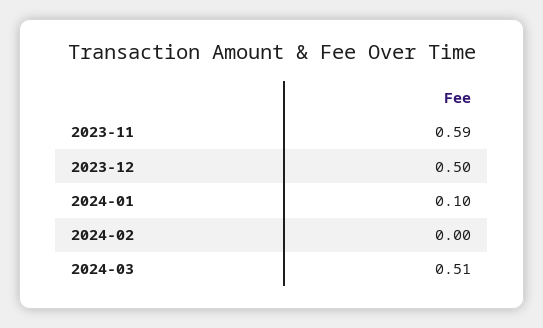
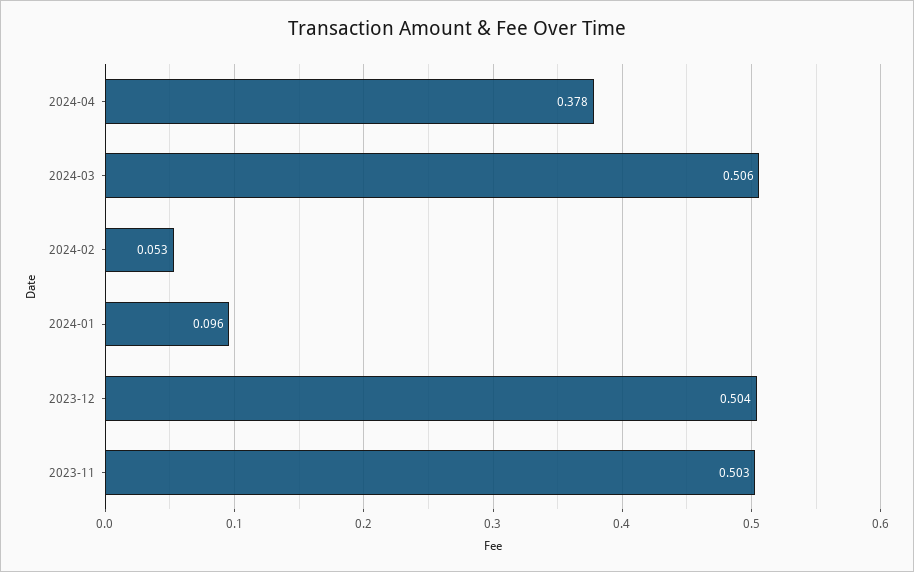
2023-11: 0.59 -> 0.503
2024-02: 0 -> 0.053
2024-04: none -> 0.378

